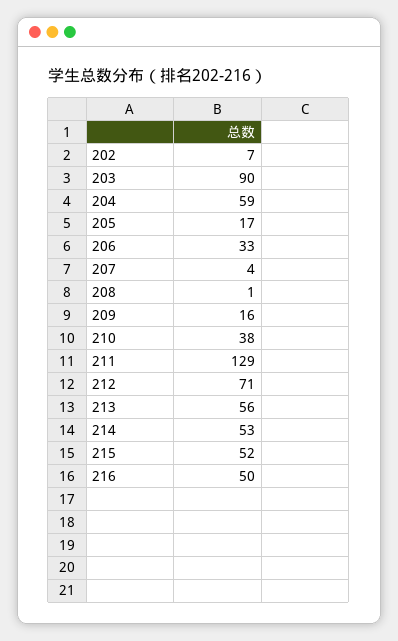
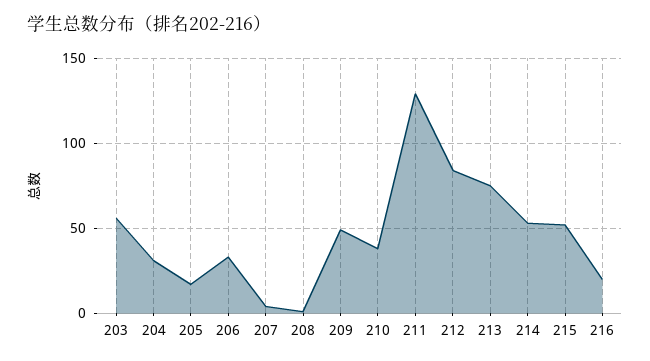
202: 7 -> none
203: 90 -> 55
204: 59 -> 30
209: 16 -> 50
212: 71 -> 85
213: 56 -> 75
216: 50 -> 20

